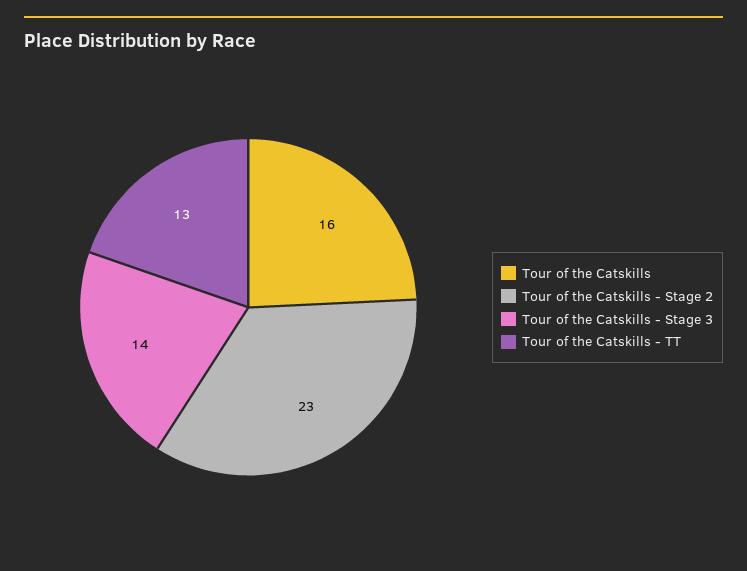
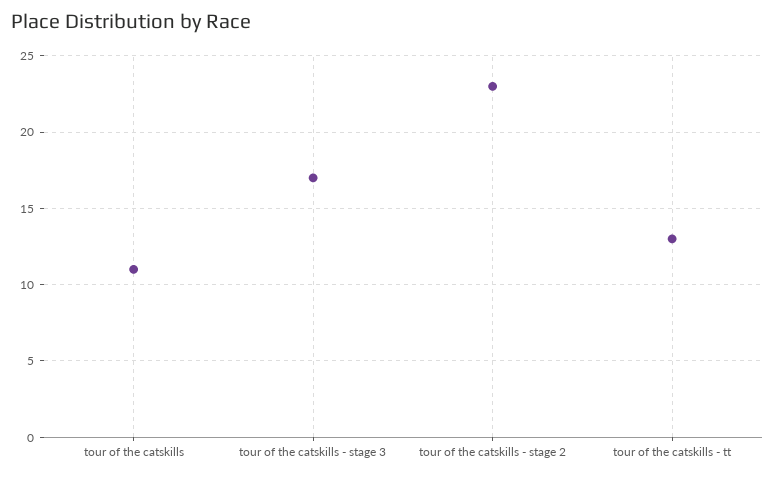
Tour of the Catskills: 16 -> 11
Tour of the Catskills - Stage 3: 14 -> 17

